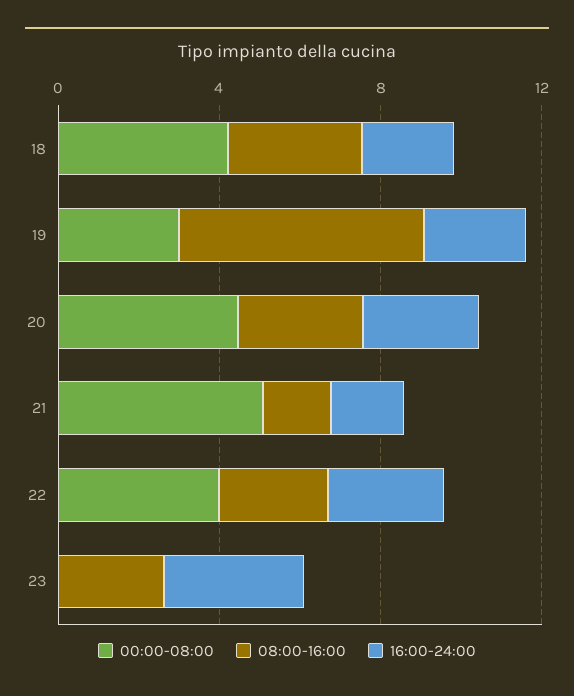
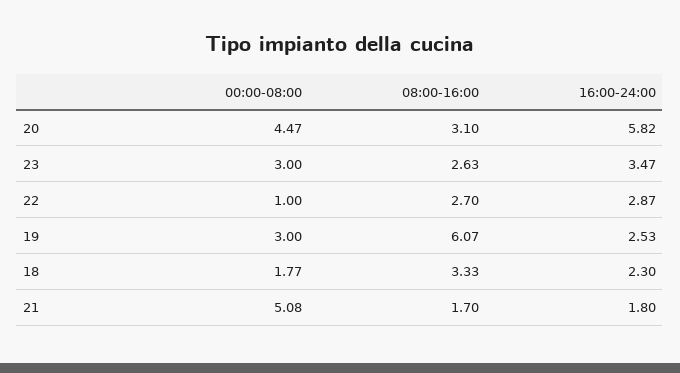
00:00-08:00, 18: 4 -> 1.77
16:00-24:00, 20: 3 -> 5.82
00:00-08:00, 22: 4 -> 1
00:00-08:00, 23: 0 -> 3

